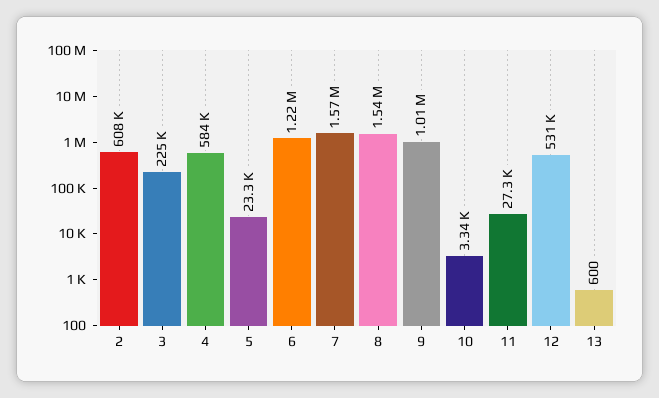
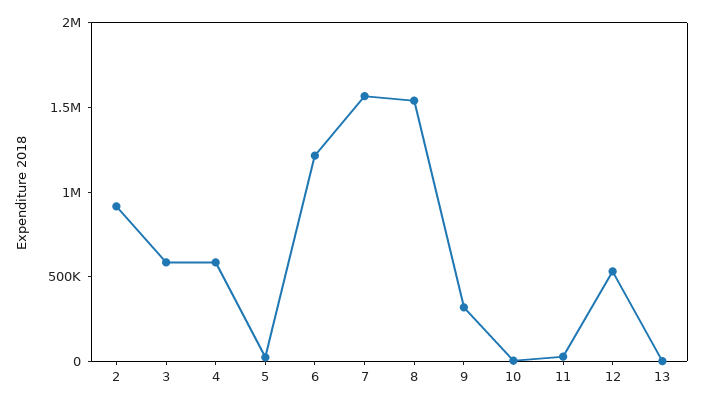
2: 608000 -> 900000
3: 225000 -> 600000
9: 1010000 -> 300000

